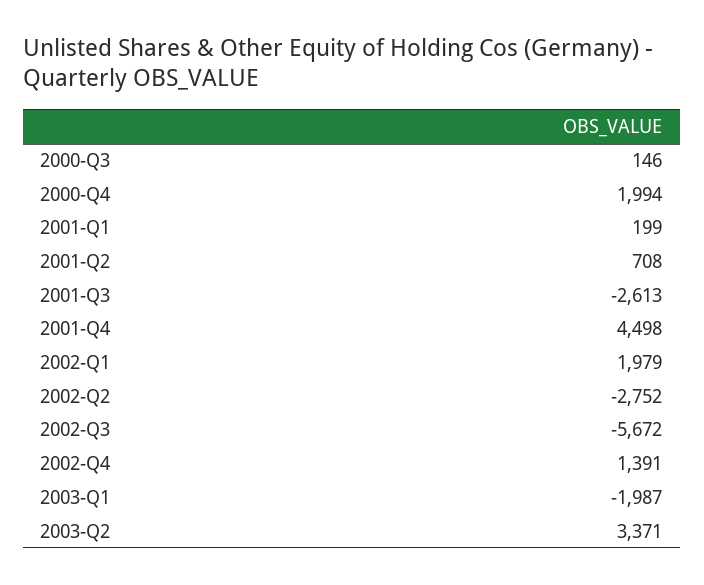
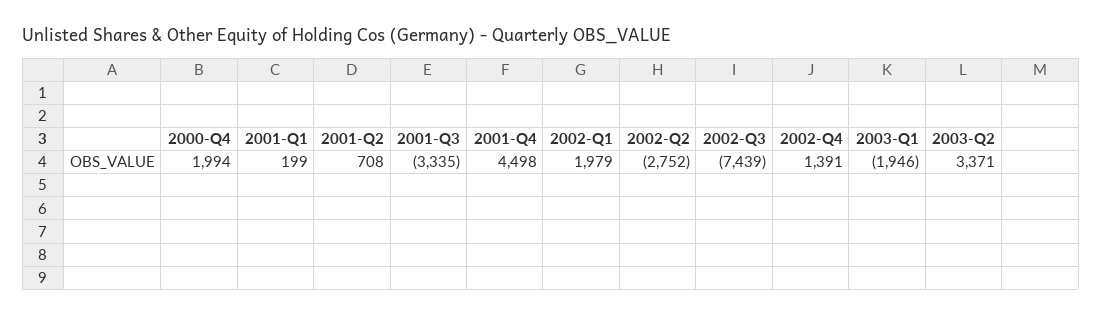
2000-Q3: 146 -> none
2001-Q3: -2613 -> -3335
2002-Q3: -5672 -> -7439
2003-Q1: -1987 -> -1946

